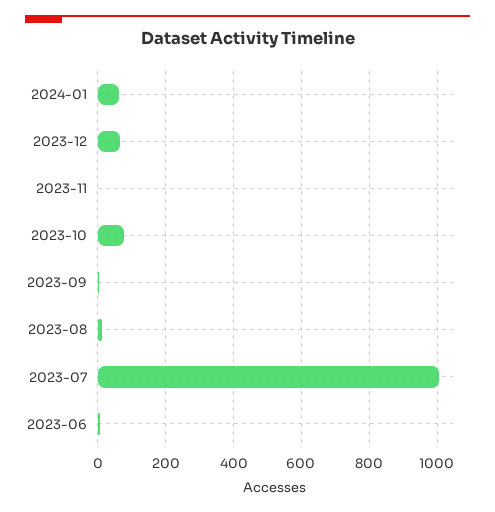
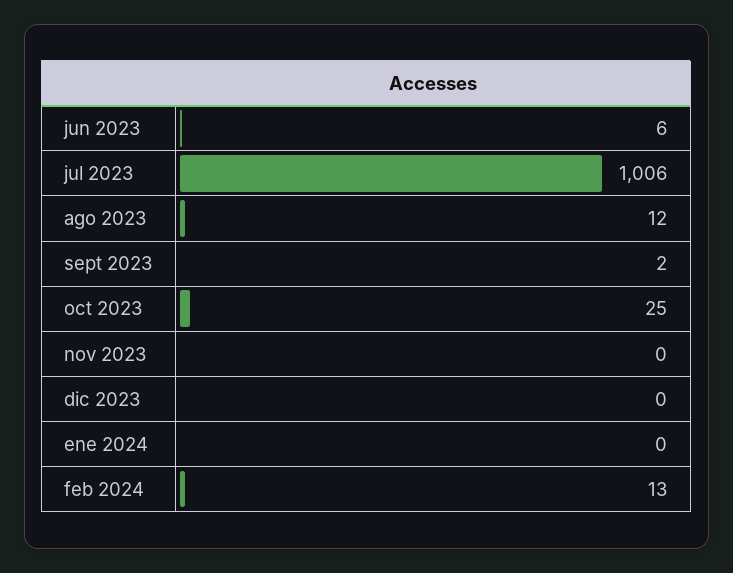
2024-01: 60 -> 0
2023-12: 60 -> 0
2023-10: 80 -> 25
feb 2024: none -> 13

